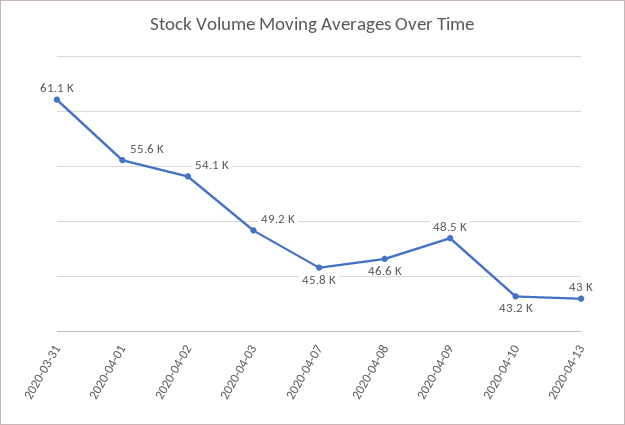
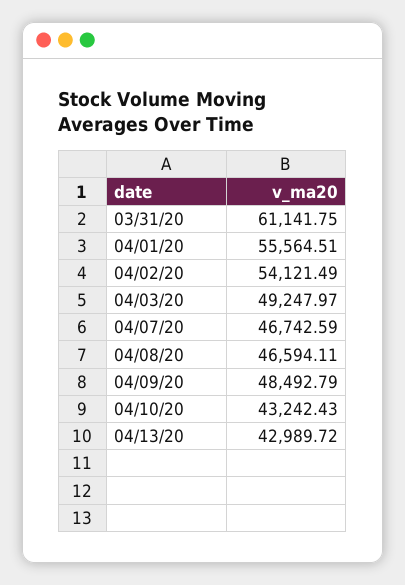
2020-04-07: 45800 -> 46742.59

